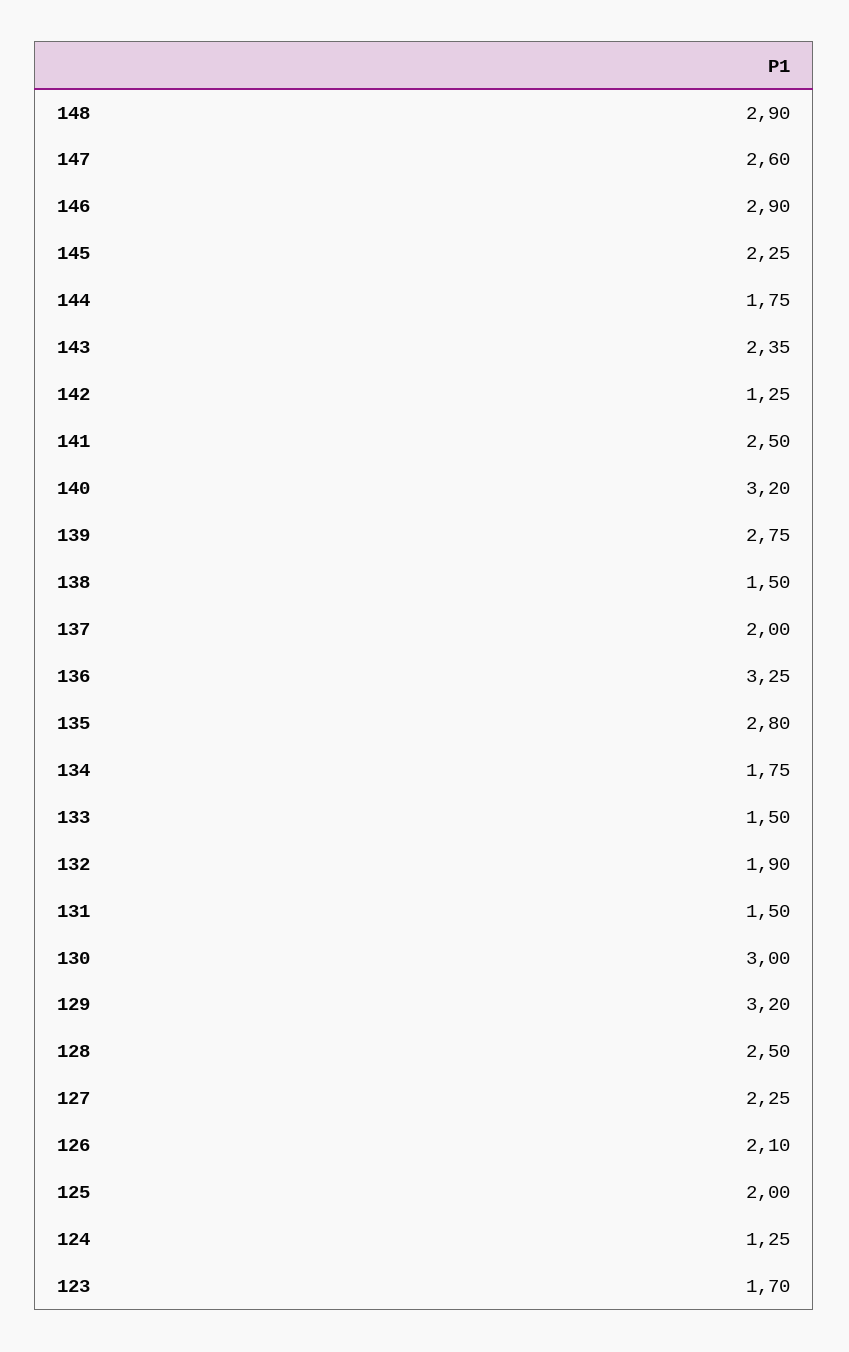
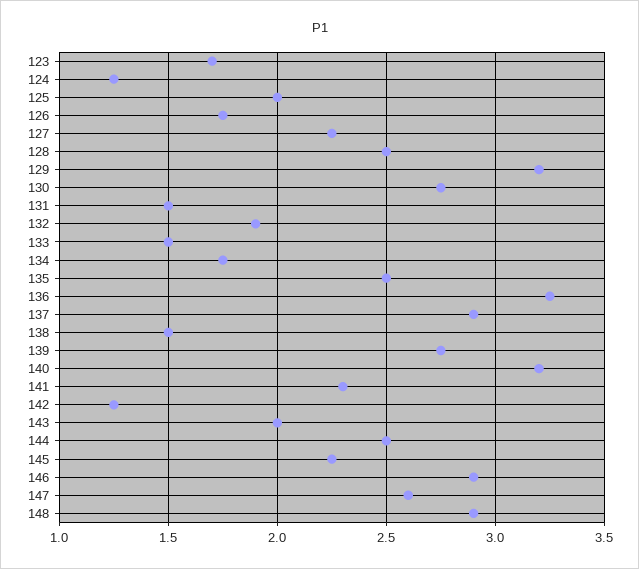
144: 1.75 -> 2.5
143: 2.35 -> 2
141: 2.5 -> 2.3
137: 2 -> 2.9
135: 2.8 -> 2.5
130: 3 -> 2.75
126: 2.1 -> 1.75

